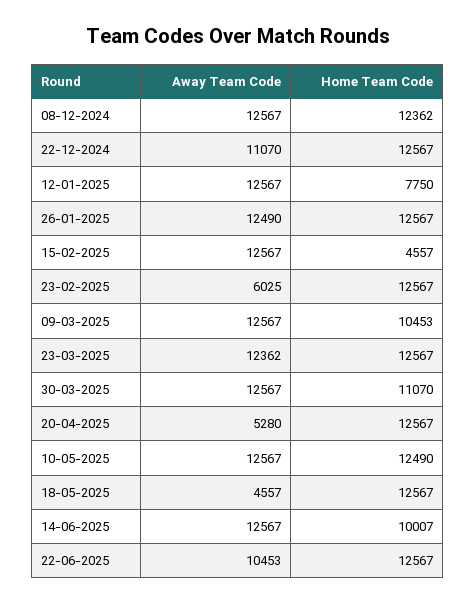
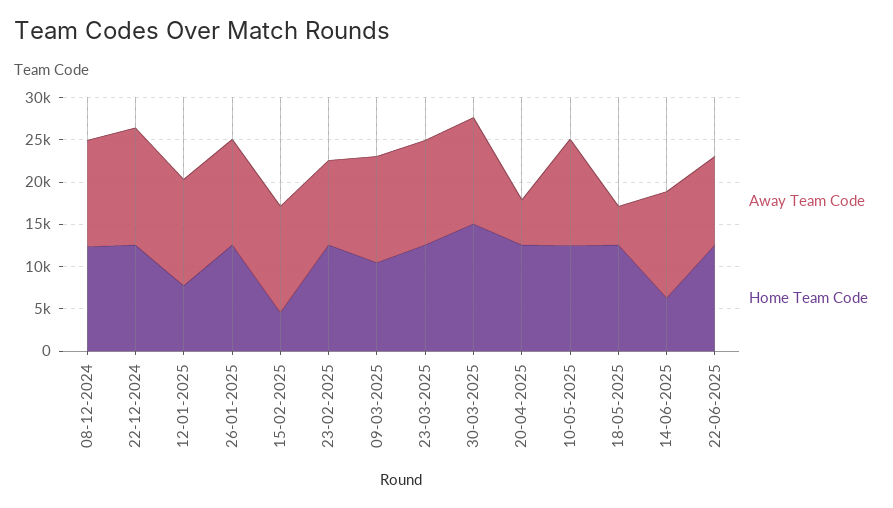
Away Team Code, 22-12-2024: 11070 -> 14000
Away Team Code, 23-02-2025: 6025 -> 10000
Home Team Code, 30-03-2025: 11070 -> 15000
Home Team Code, 14-06-2025: 10007 -> 6000

